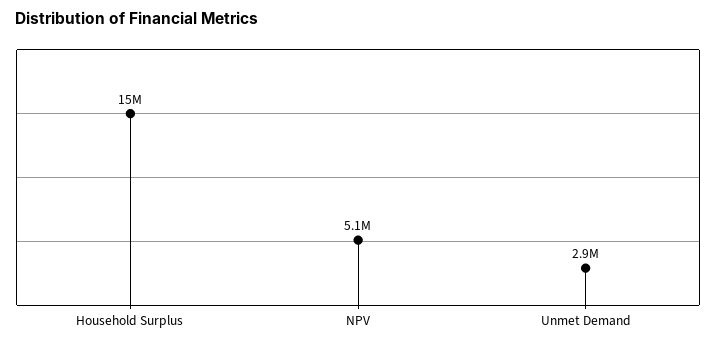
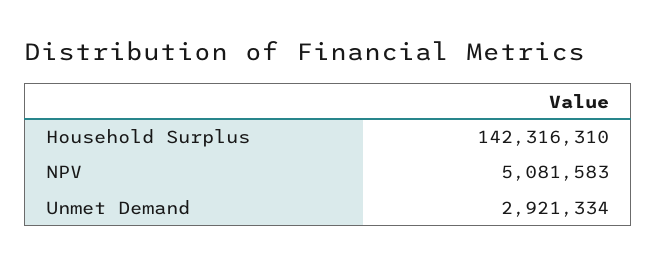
Household Surplus: 15000000 -> 142316310

